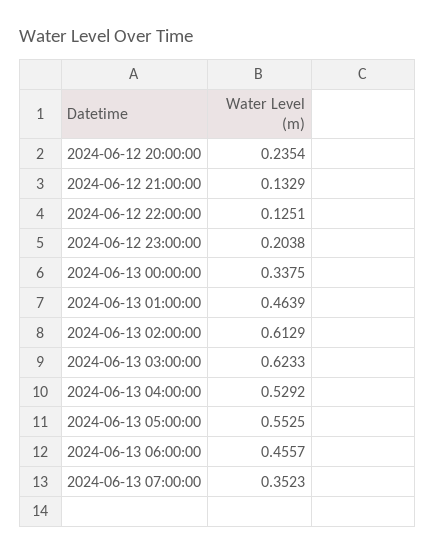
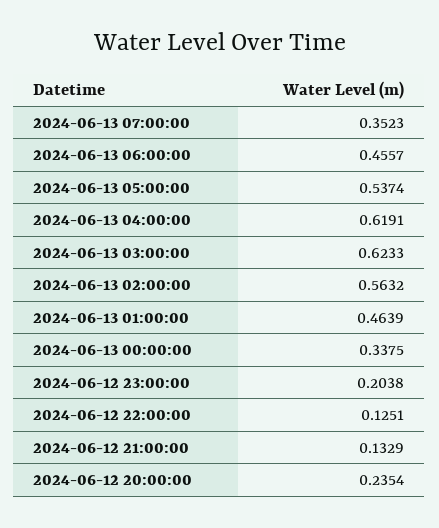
2024-06-13 02:00:00: 0.6129 -> 0.5632
2024-06-13 04:00:00: 0.5292 -> 0.6191
2024-06-13 05:00:00: 0.5525 -> 0.5374

